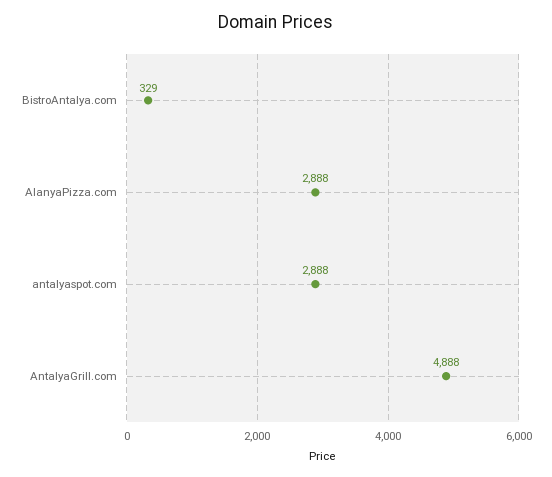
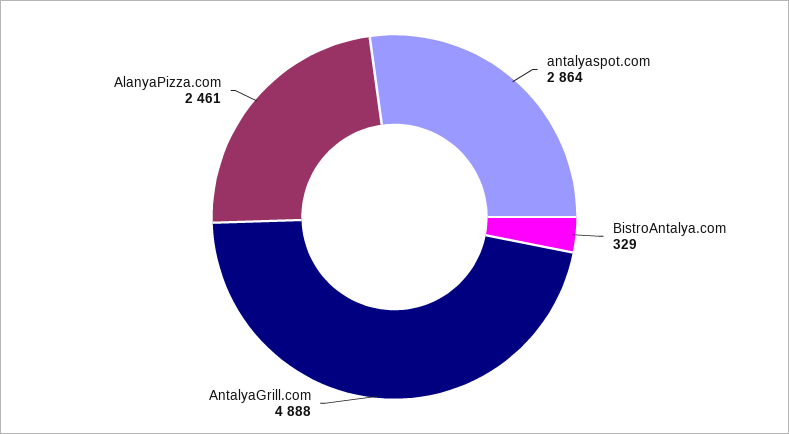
AlanyaPizza.com: 2888 -> 2461
antalyaspot.com: 2888 -> 2864

